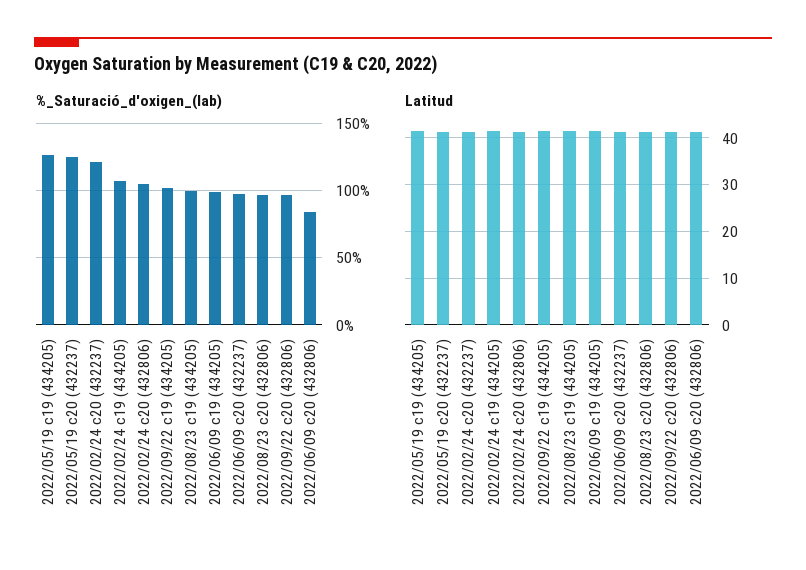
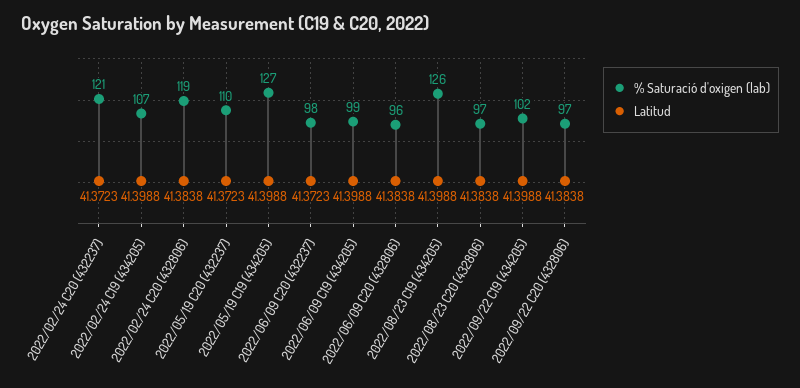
%_Saturació_d'oxigen_(lab), 2022/05/19 c20 (432237): 125 -> 110
%_Saturació_d'oxigen_(lab), 2022/02/24 c20 (432806): 105 -> 119
%_Saturació_d'oxigen_(lab), 2022/08/23 c19 (434205): 100 -> 126
%_Saturació_d'oxigen_(lab), 2022/06/09 c20 (432806): 85 -> 96

